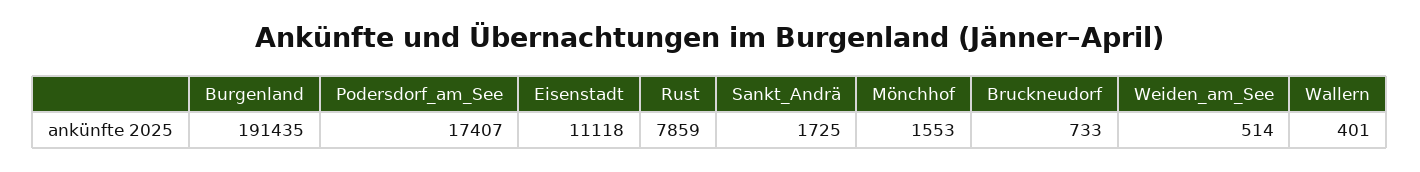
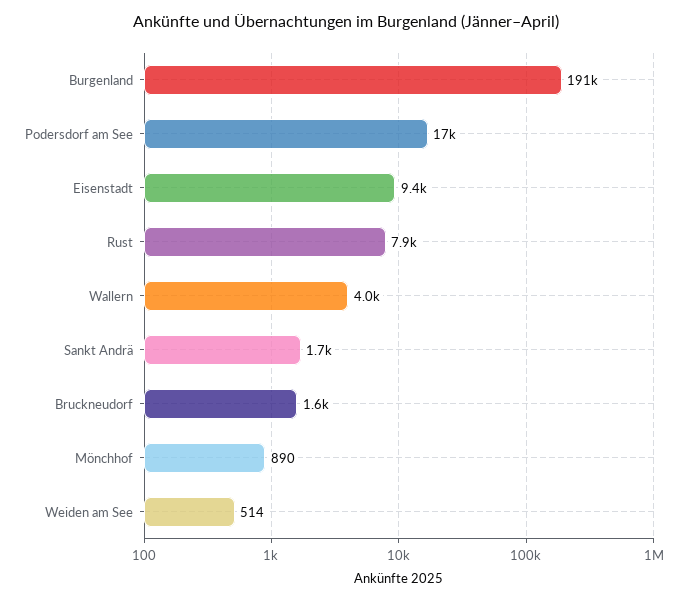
Eisenstadt: 11118 -> 9400
Mönchhof: 1553 -> 890
Bruckneudorf: 733 -> 1600
Wallern: 401 -> 4000

